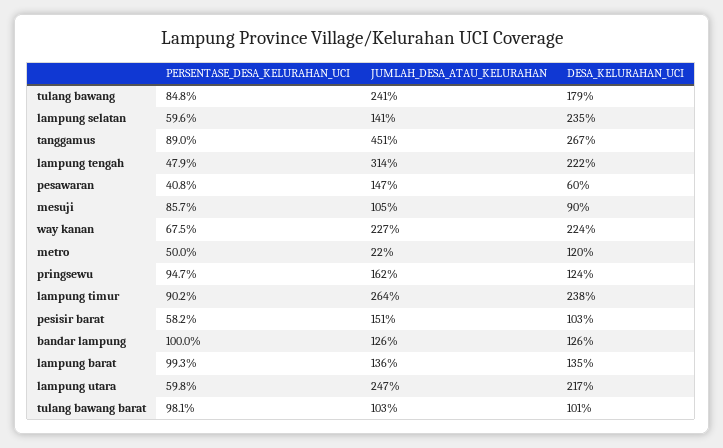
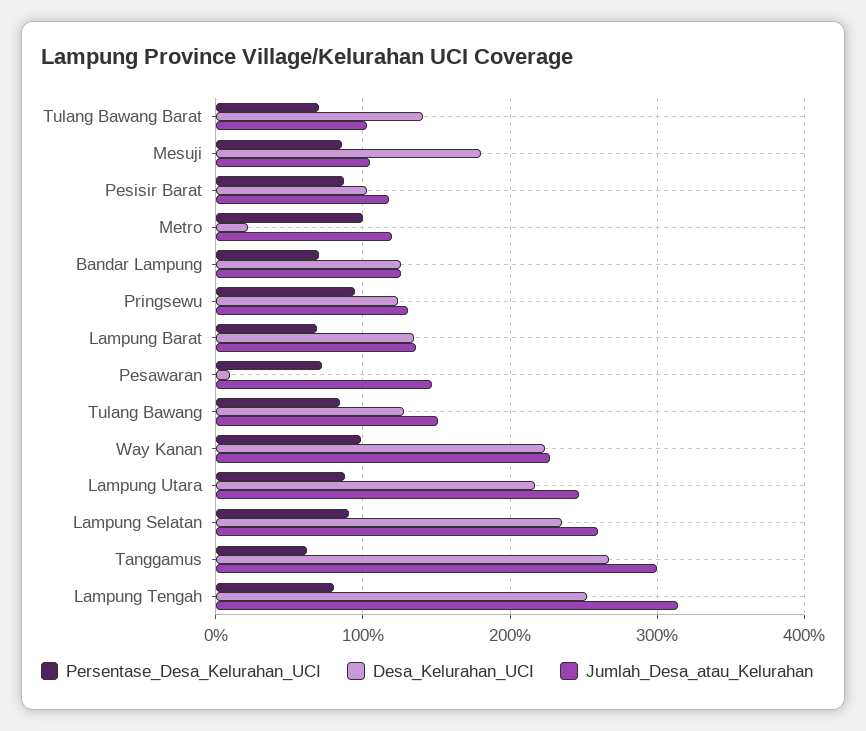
JUMLAH_DESA_ATAU_KELURAHAN, tulang bawang: 241 -> 150
DESA_KELURAHAN_UCI, tulang bawang: 179 -> 130
PERSENTASE_DESA_KELURAHAN_UCI, lampung selatan: 59.6 -> 90
JUMLAH_DESA_ATAU_KELURAHAN, lampung selatan: 141 -> 260
PERSENTASE_DESA_KELURAHAN_UCI, tanggamus: 89 -> 60
JUMLAH_DESA_ATAU_KELURAHAN, tanggamus: 451 -> 300
PERSENTASE_DESA_KELURAHAN_UCI, lampung tengah: 47.9 -> 80
DESA_KELURAHAN_UCI, lampung tengah: 222 -> 250
PERSENTASE_DESA_KELURAHAN_UCI, pesawaran: 40.8 -> 70
DESA_KELURAHAN_UCI, pesawaran: 60 -> 10
DESA_KELURAHAN_UCI, mesuji: 90 -> 180
PERSENTASE_DESA_KELURAHAN_UCI, way kanan: 67.5 -> 100
PERSENTASE_DESA_KELURAHAN_UCI, metro: 50 -> 100
JUMLAH_DESA_ATAU_KELURAHAN, metro: 22 -> 120
DESA_KELURAHAN_UCI, metro: 120 -> 20
JUMLAH_DESA_ATAU_KELURAHAN, pringsewu: 162 -> 130
PERSENTASE_DESA_KELURAHAN_UCI, lampung timur: 90.2 -> none
JUMLAH_DESA_ATAU_KELURAHAN, lampung timur: 264 -> none
DESA_KELURAHAN_UCI, lampung timur: 238 -> none
PERSENTASE_DESA_KELURAHAN_UCI, pesisir barat: 58.2 -> 90
JUMLAH_DESA_ATAU_KELURAHAN, pesisir barat: 151 -> 120
PERSENTASE_DESA_KELURAHAN_UCI, bandar lampung: 100 -> 70
PERSENTASE_DESA_KELURAHAN_UCI, lampung barat: 99.3 -> 70
PERSENTASE_DESA_KELURAHAN_UCI, lampung utara: 59.8 -> 90
PERSENTASE_DESA_KELURAHAN_UCI, tulang bawang barat: 98.1 -> 70
DESA_KELURAHAN_UCI, tulang bawang barat: 101 -> 140

